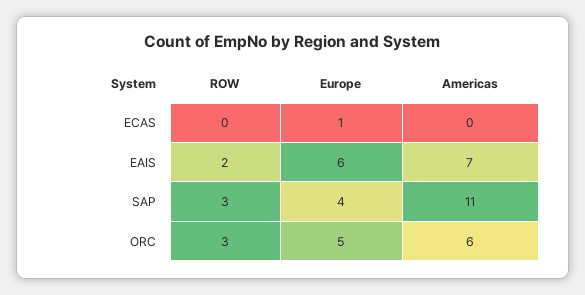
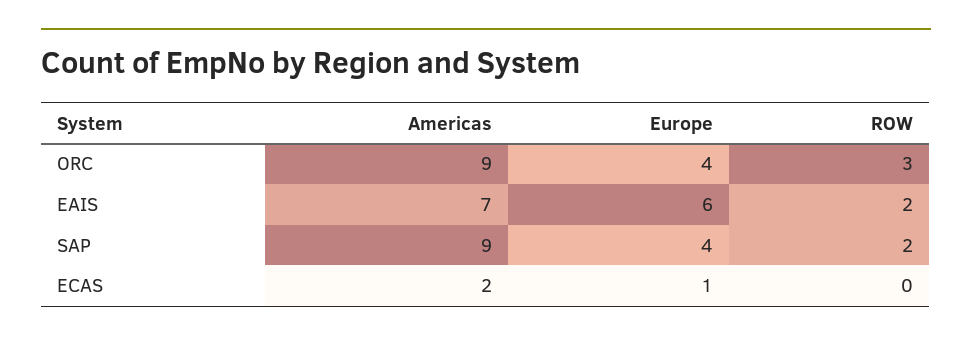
Americas, ECAS: 0 -> 2
ROW, SAP: 3 -> 2
Americas, SAP: 11 -> 9
Europe, ORC: 5 -> 4
Americas, ORC: 6 -> 9

